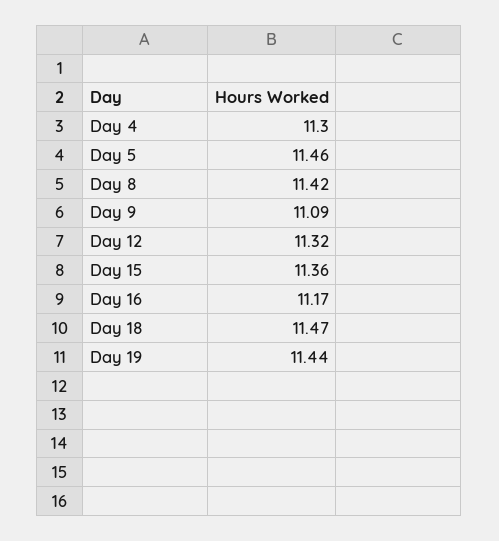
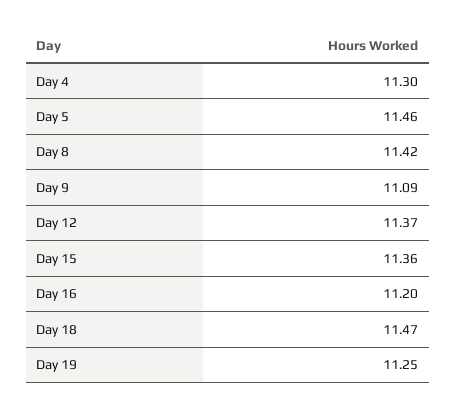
Day 12: 11.32 -> 11.37
Day 16: 11.17 -> 11.2
Day 19: 11.44 -> 11.25

